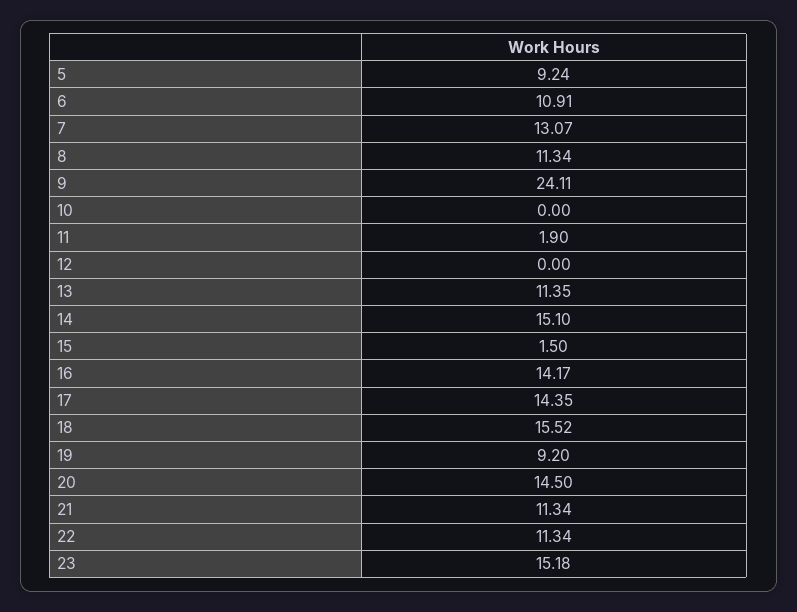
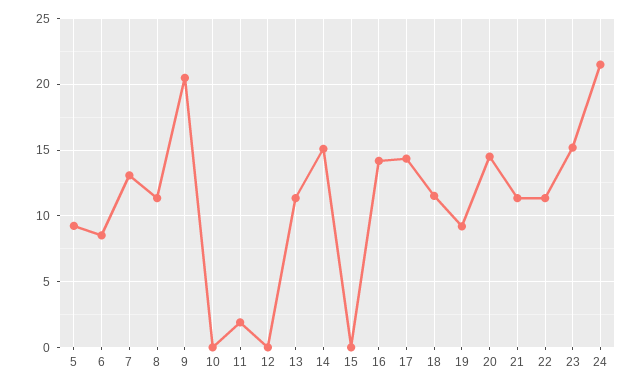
6: 10.91 -> 8.5
9: 24.11 -> 20.5
15: 1.5 -> 0
18: 15.52 -> 11.5
24: none -> 21.5

